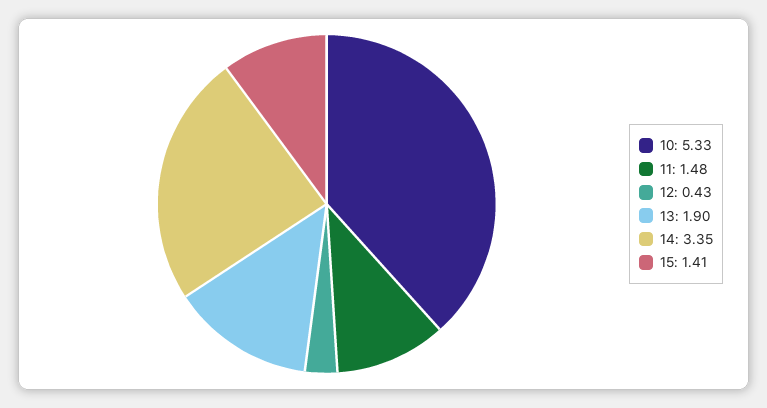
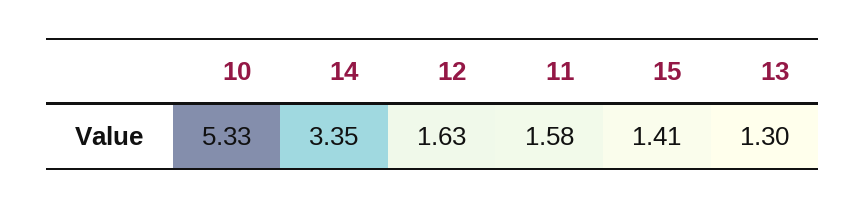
11: 1.48 -> 1.58
12: 0.43 -> 1.63
13: 1.9 -> 1.3

